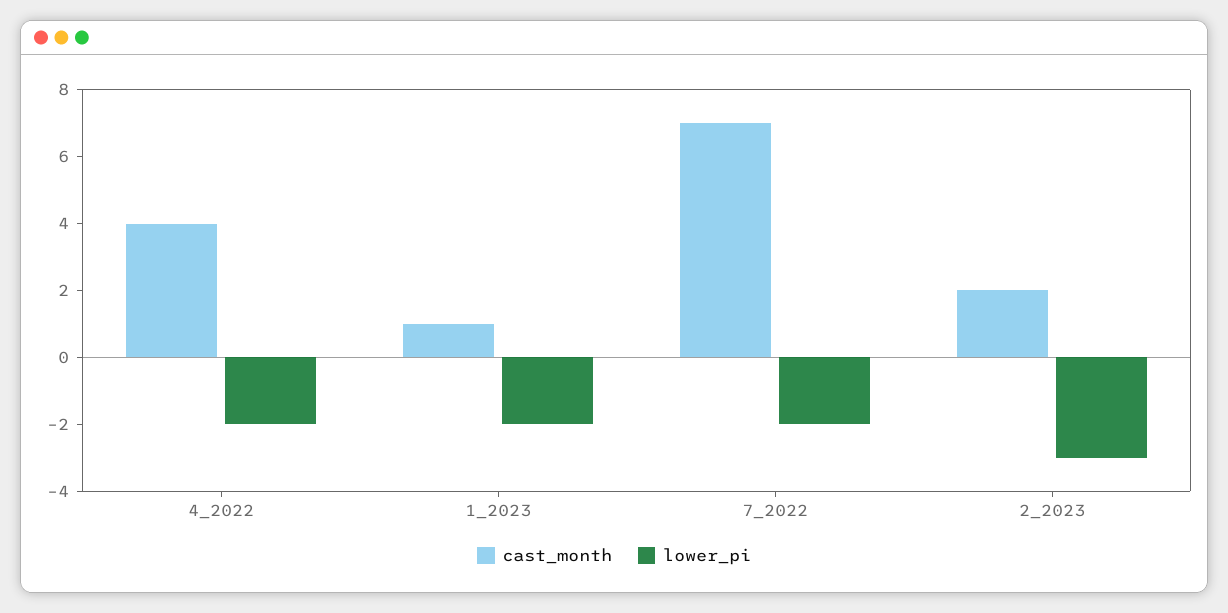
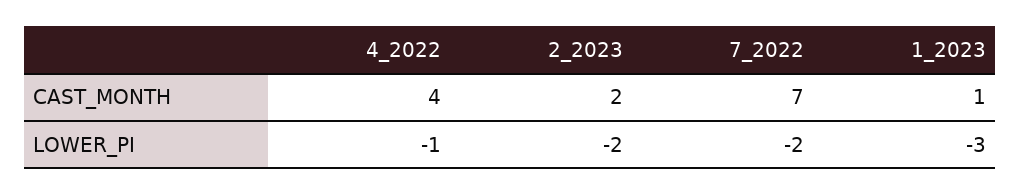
lower_pi, 4_2022: -2 -> -1
lower_pi, 1_2023: -2 -> -3
lower_pi, 2_2023: -3 -> -2

